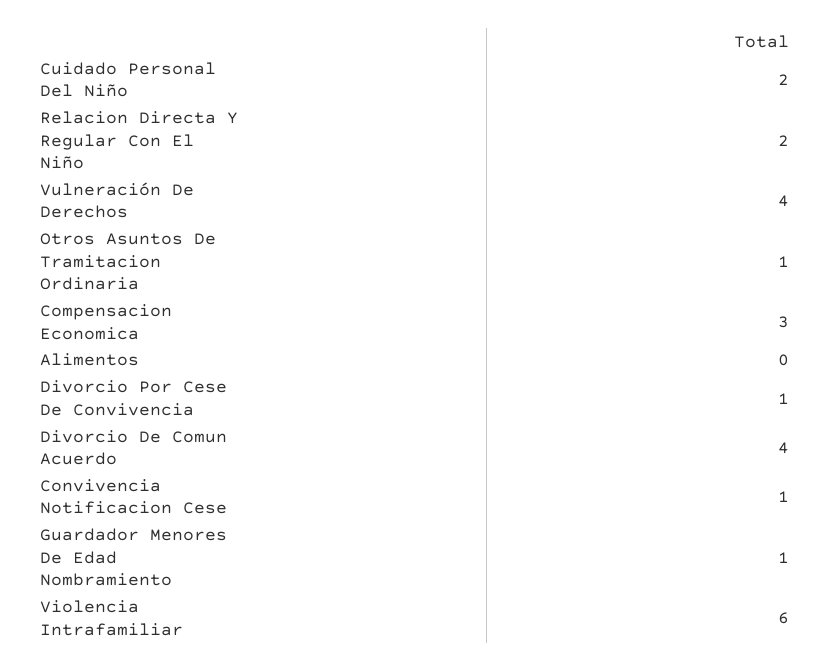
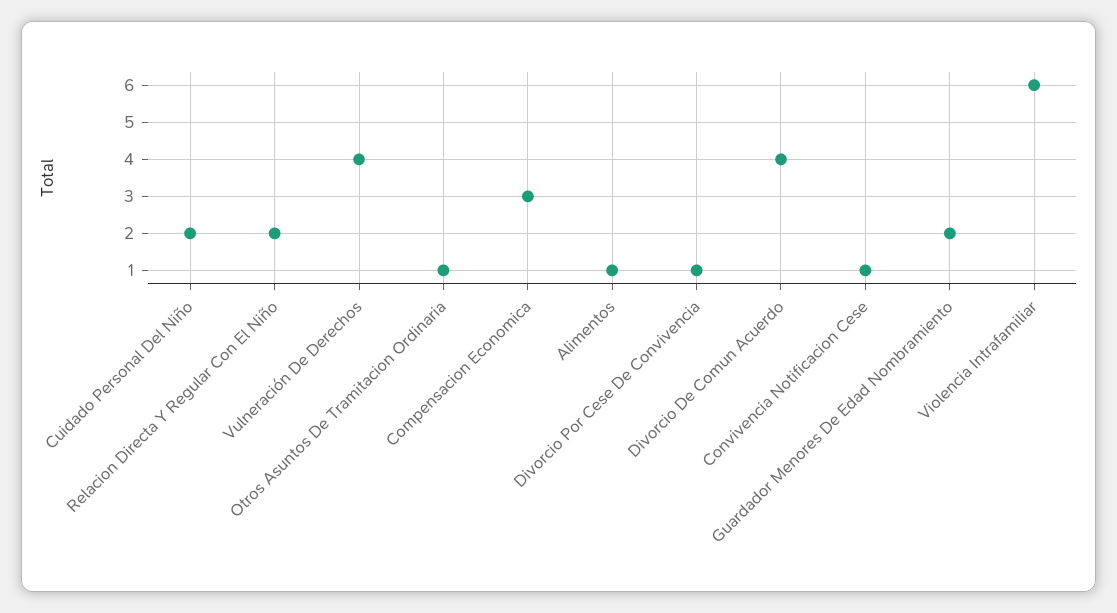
Alimentos: 0 -> 1
Guardador Menores De Edad Nombramiento: 1 -> 2

